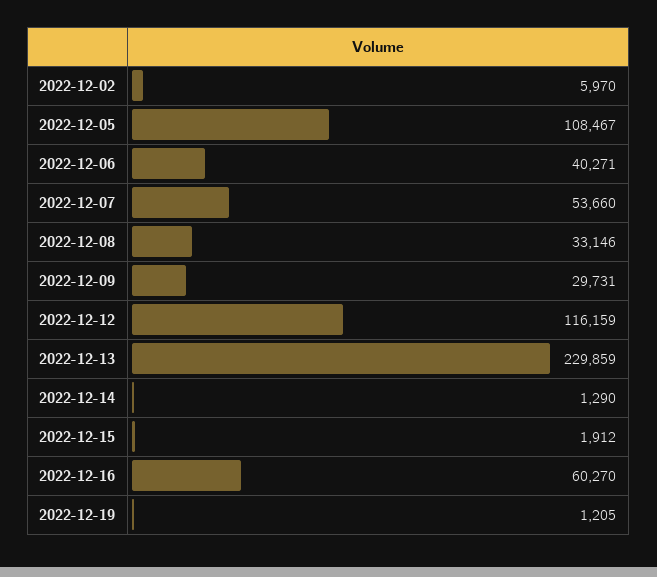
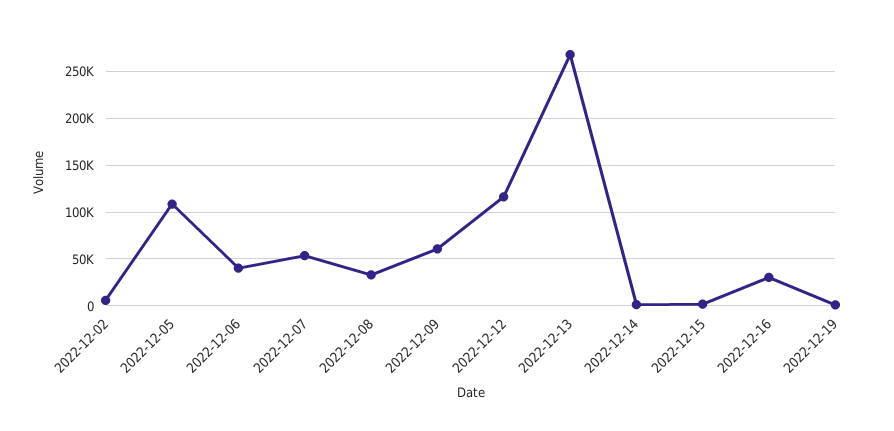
2022-12-09: 29731 -> 60000
2022-12-13: 229859 -> 270000
2022-12-16: 60270 -> 30000

